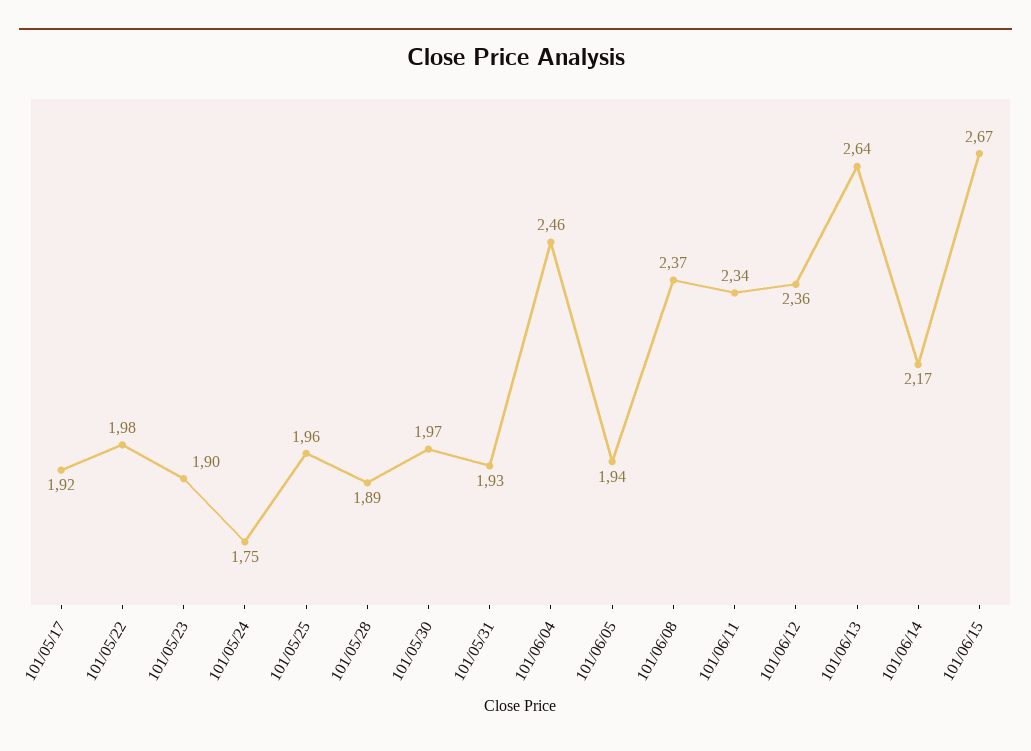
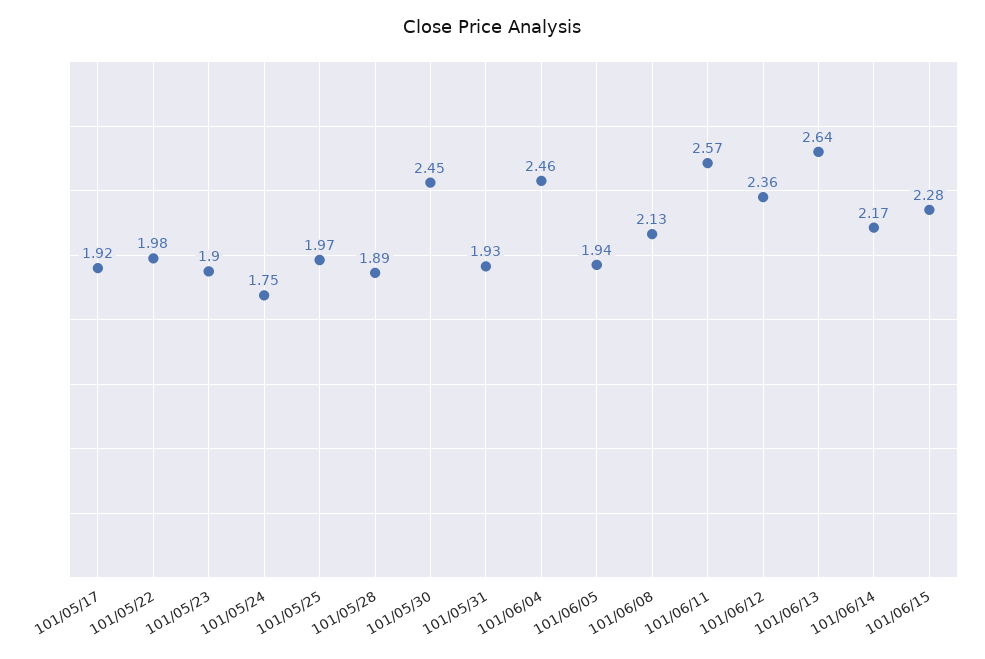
101/05/25: 1.96 -> 1.97
101/05/30: 1.97 -> 2.45
101/06/08: 2.37 -> 2.13
101/06/11: 2.34 -> 2.57
101/06/15: 2.67 -> 2.28

